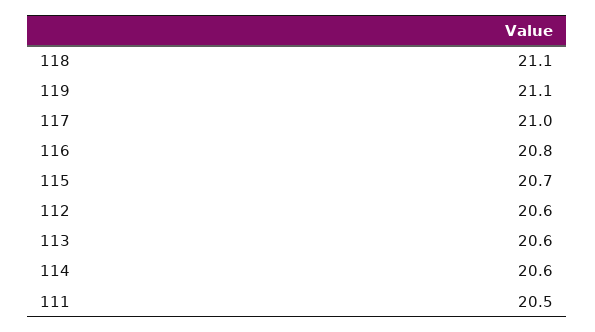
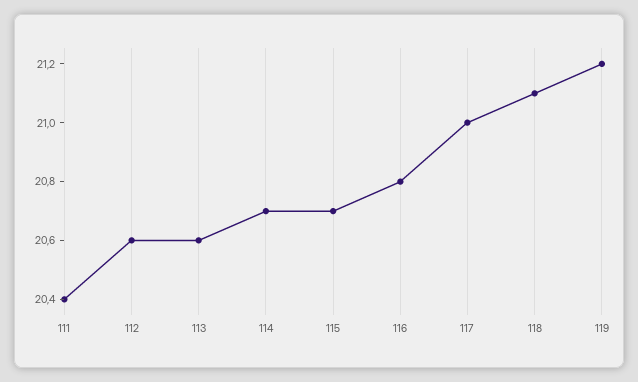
119: 21.1 -> 21.2
114: 20.6 -> 20.7
111: 20.5 -> 20.4

